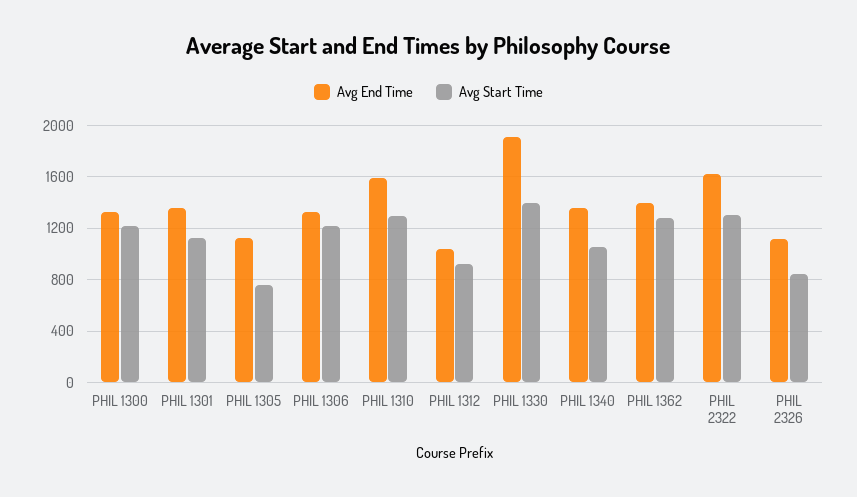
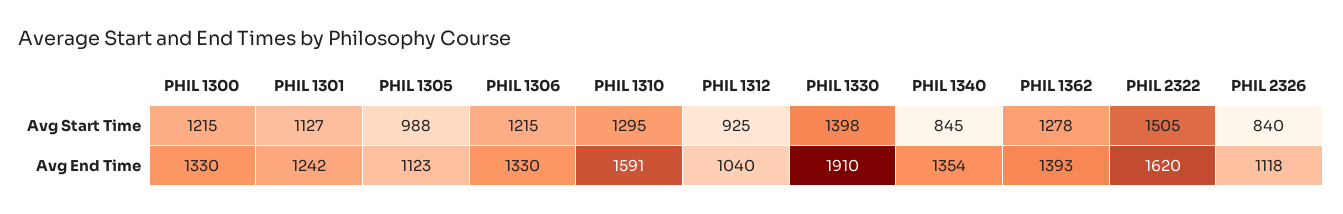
Avg End Time, PHIL 1301: 1350 -> 1242
Avg Start Time, PHIL 1305: 750 -> 988
Avg Start Time, PHIL 1340: 1050 -> 845
Avg Start Time, PHIL 2322: 1300 -> 1505

